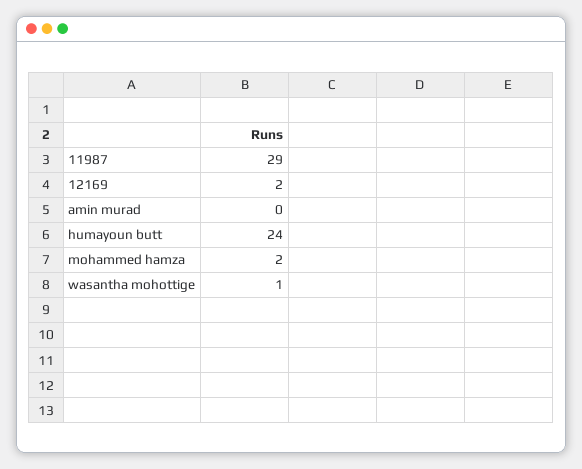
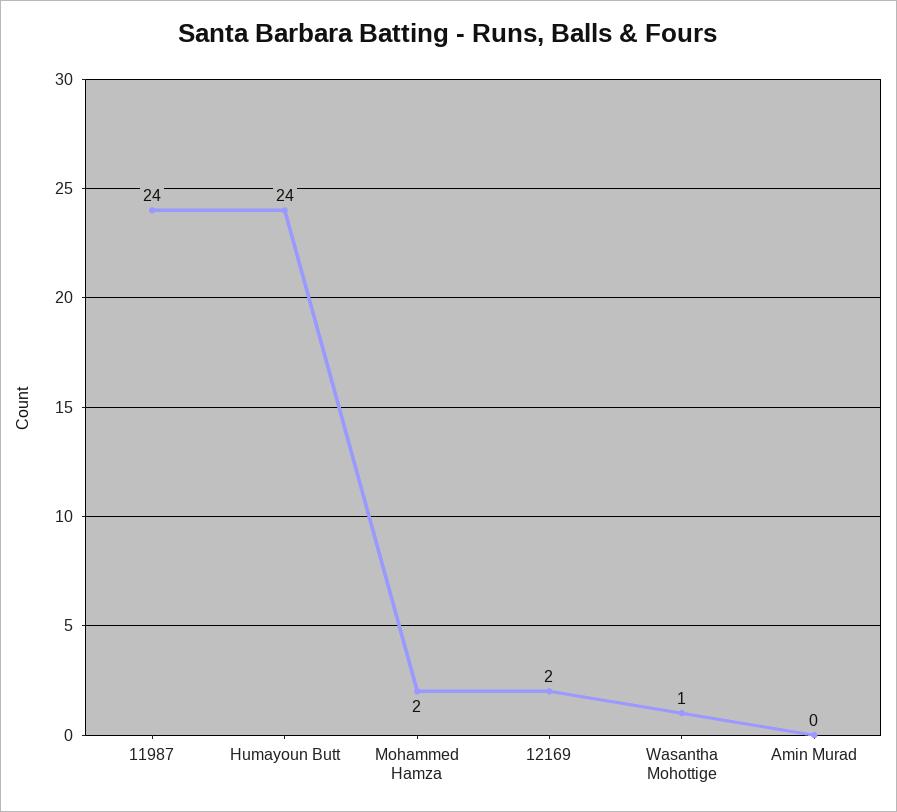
11987: 29 -> 24

